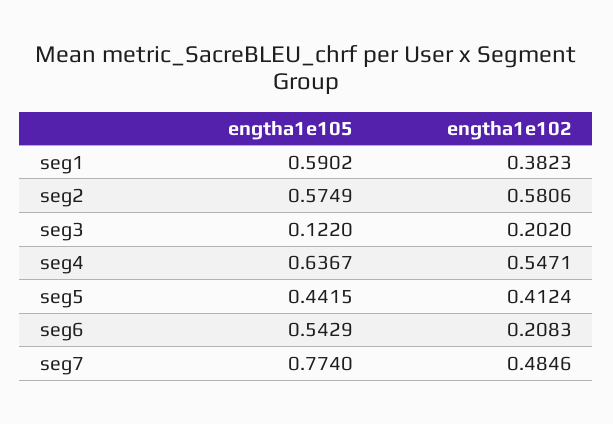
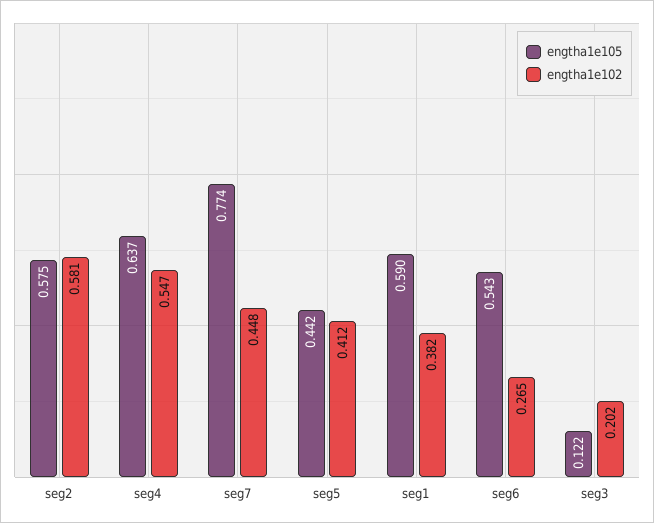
engtha1e102, seg6: 0.2083 -> 0.265
engtha1e102, seg7: 0.4846 -> 0.448

